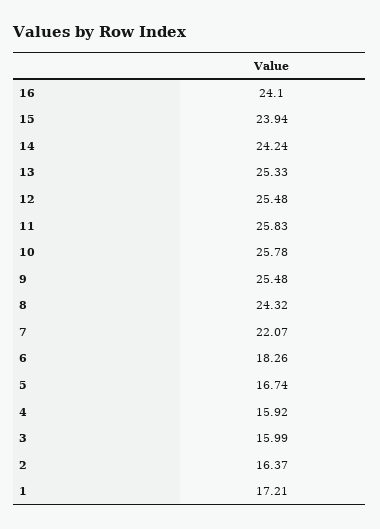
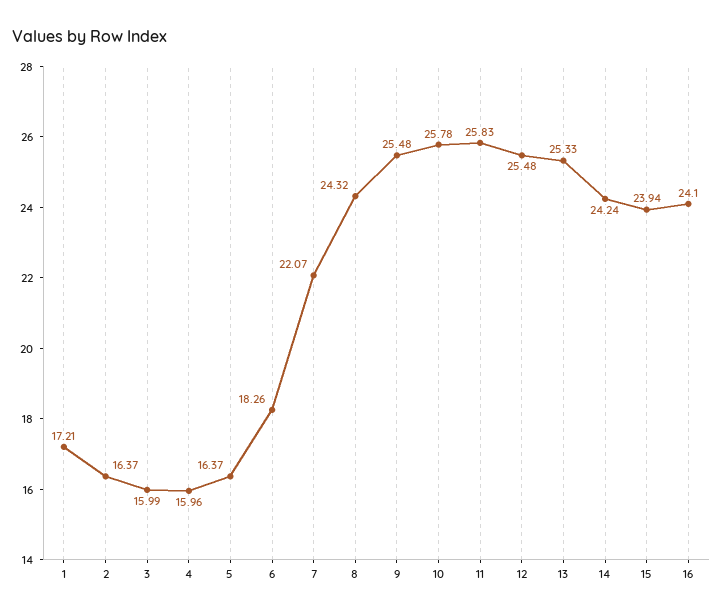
5: 16.74 -> 16.37
4: 15.92 -> 15.96

